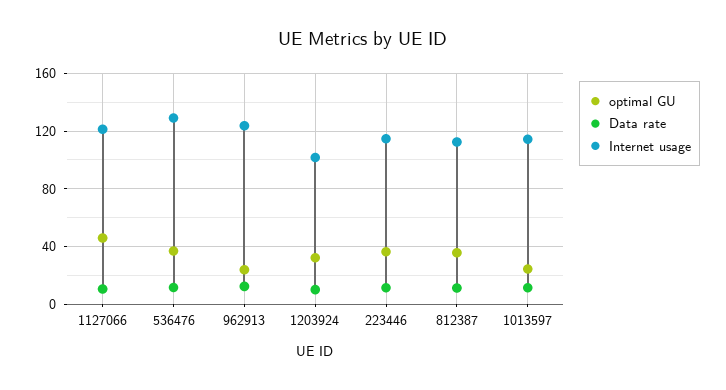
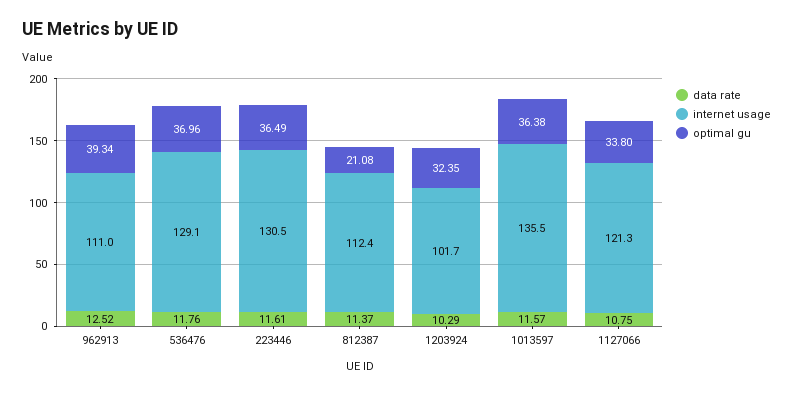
optimal GU, 1127066: 45 -> 33.8
optimal GU, 962913: 25 -> 39.34
Internet usage, 962913: 125 -> 111
Internet usage, 223446: 115 -> 130.5
optimal GU, 812387: 35 -> 21.08
optimal GU, 1013597: 25 -> 36.38
Internet usage, 1013597: 115 -> 135.5

